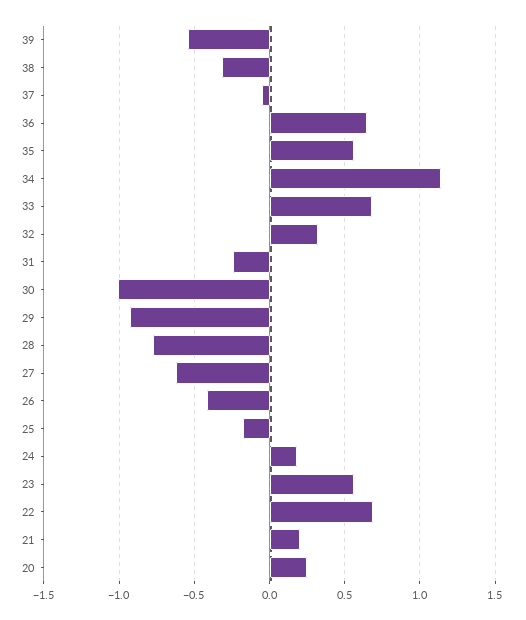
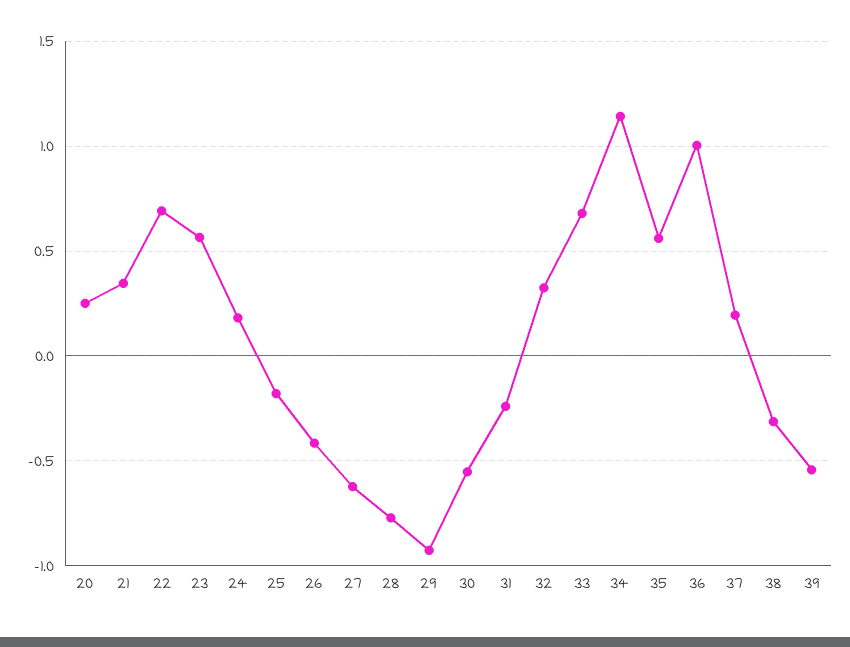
37: -0.05 -> 0.2
36: 0.65 -> 1
30: -1 -> -0.55
21: 0.2 -> 0.35

